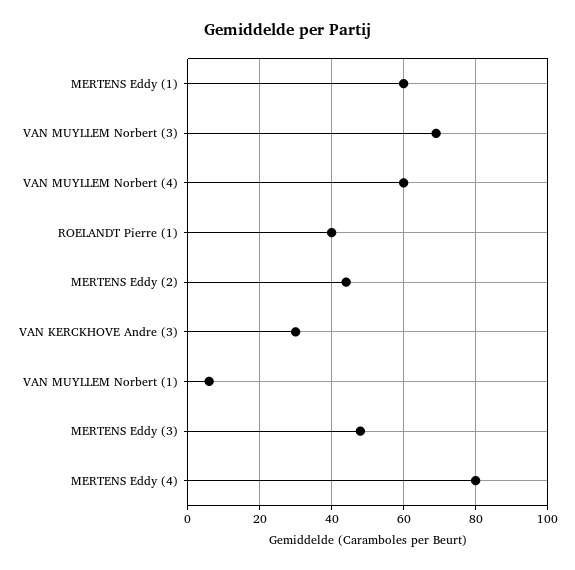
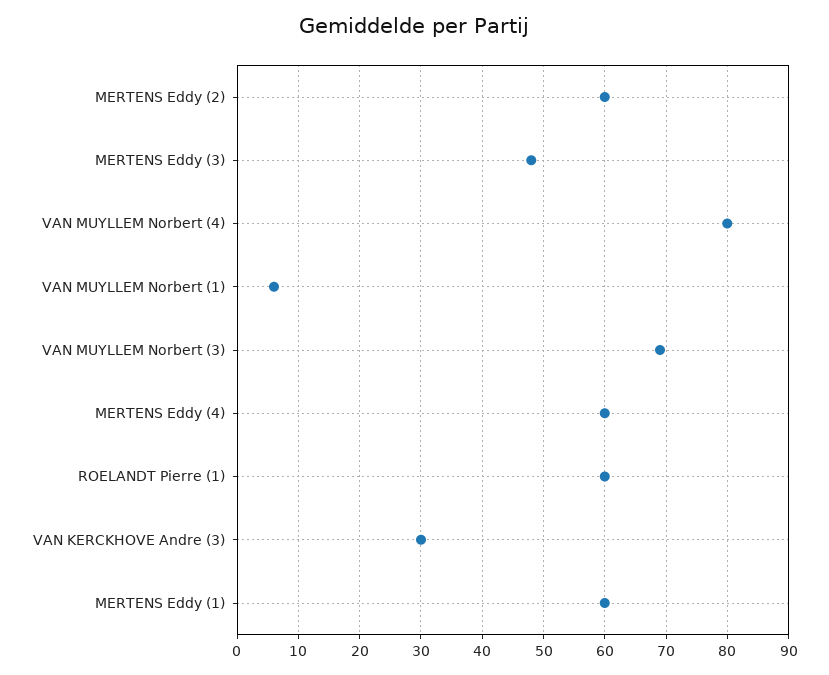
VAN MUYLLEM Norbert (4): 60 -> 80
ROELANDT Pierre (1): 40 -> 60
MERTENS Eddy (2): 45 -> 60
MERTENS Eddy (4): 80 -> 60

